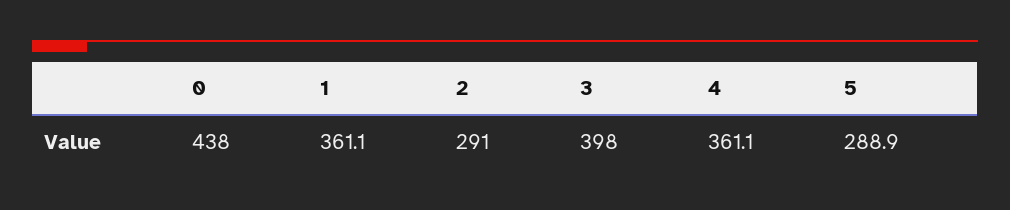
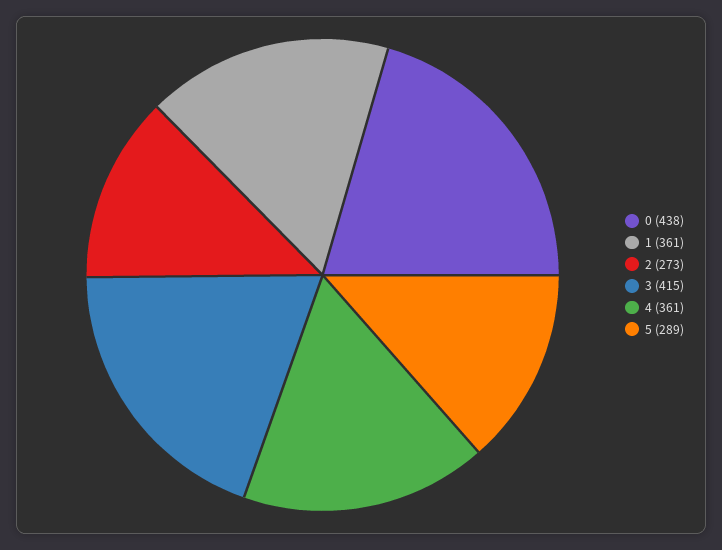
2: 291 -> 273
3: 398 -> 415

